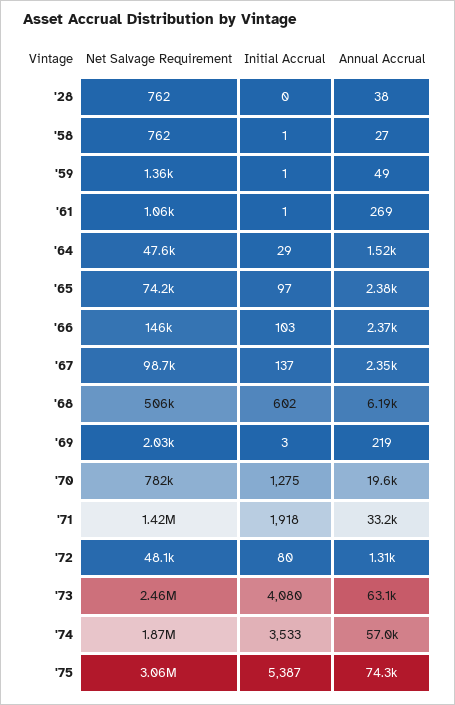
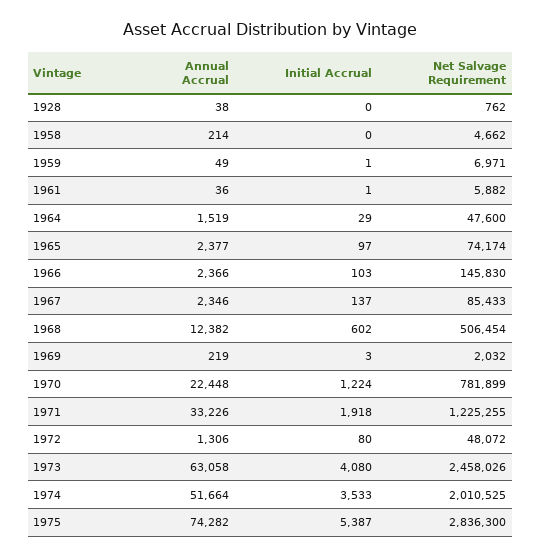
Net Salvage Requirement, '58: 762 -> 4662
Initial Accrual, '58: 1 -> 0
Annual Accrual, '58: 27 -> 214
Net Salvage Requirement, '59: 1360 -> 6971
Net Salvage Requirement, '61: 1060 -> 5882
Annual Accrual, '61: 269 -> 36
Net Salvage Requirement, '67: 98700 -> 85433
Annual Accrual, '68: 6190 -> 12382
Initial Accrual, '70: 1275 -> 1224
Annual Accrual, '70: 19600 -> 22448
Net Salvage Requirement, '71: 1420000 -> 1225255
Net Salvage Requirement, '74: 1870000 -> 2010525
Annual Accrual, '74: 57000 -> 51664
Net Salvage Requirement, '75: 3060000 -> 2836300

